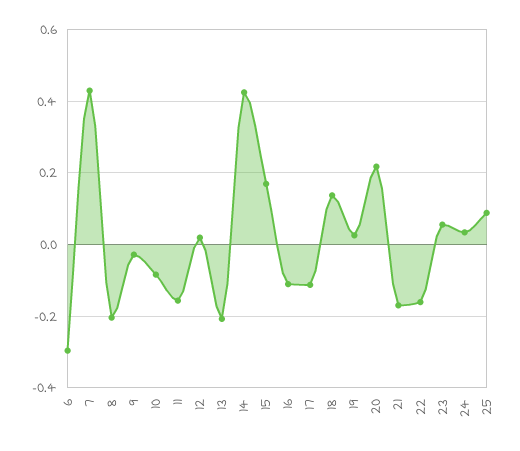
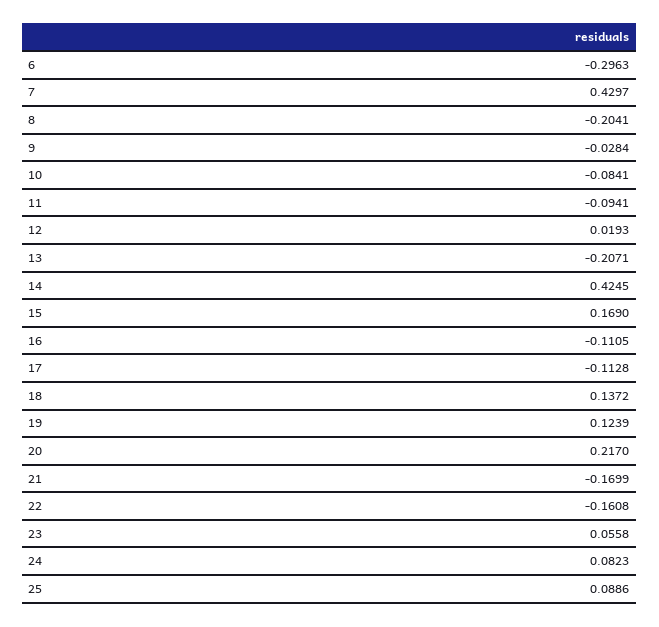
11: -0.16 -> -0.0941
19: 0.02 -> 0.1239
24: 0.04 -> 0.0823

